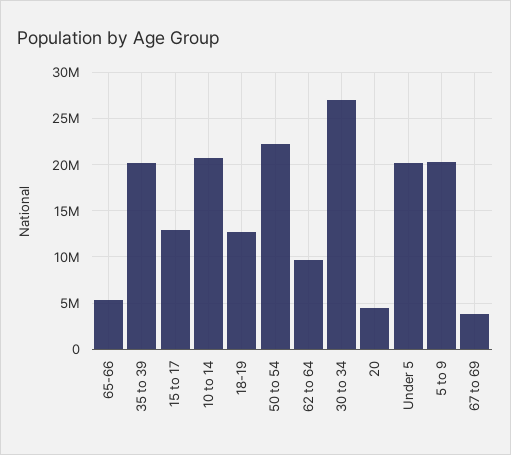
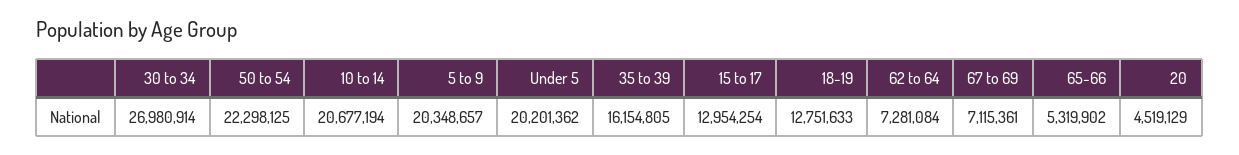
35 to 39: 20000000 -> 16154805
62 to 64: 10000000 -> 7281084
67 to 69: 4000000 -> 7115361

